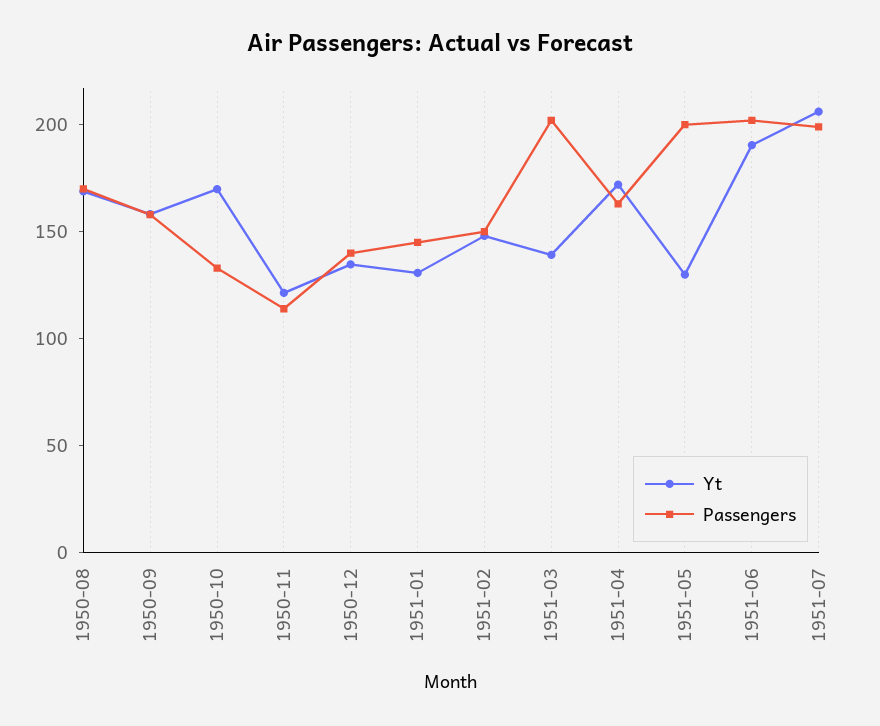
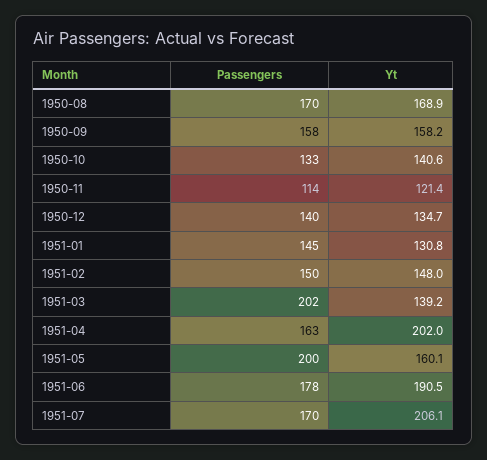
Yt, 1950-10: 170 -> 140.6
Yt, 1951-04: 170 -> 202
Yt, 1951-05: 130 -> 160.1
Passengers, 1951-06: 200 -> 178
Passengers, 1951-07: 200 -> 170

